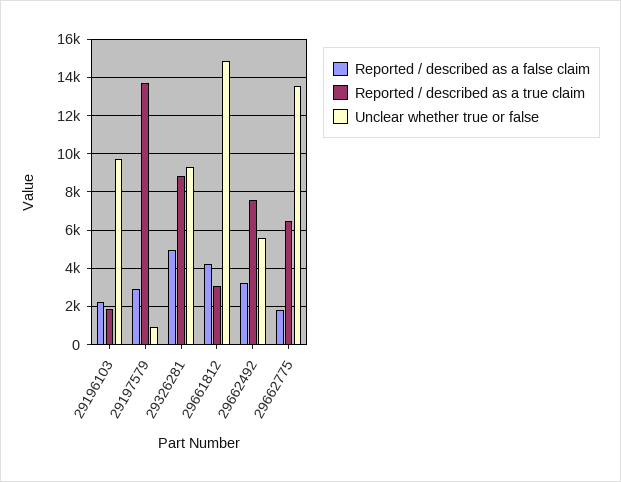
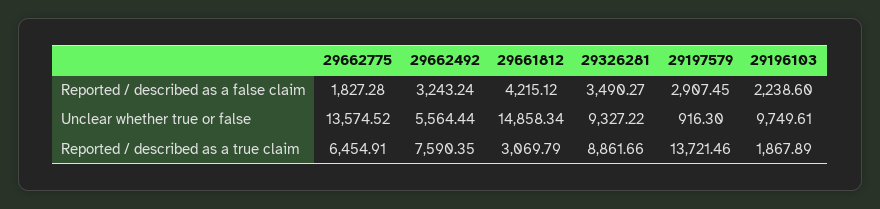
Reported / described as a false claim, 29326281: 5000 -> 3490.27

